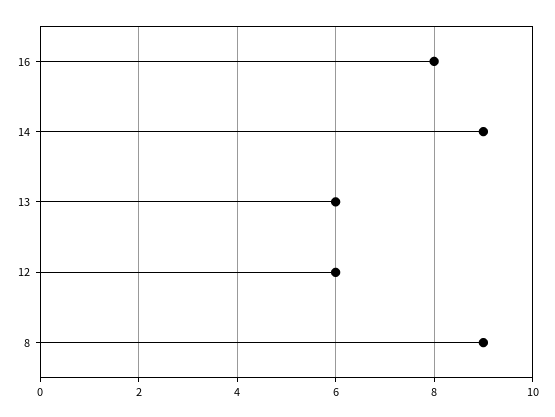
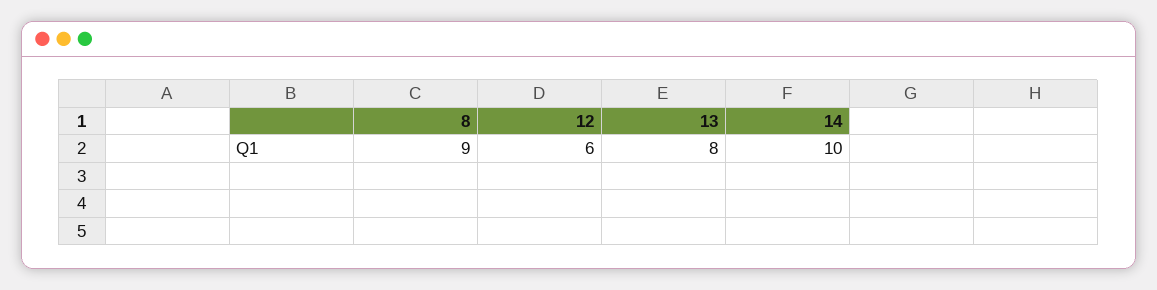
16: 8 -> none
14: 9 -> 10
13: 6 -> 8

